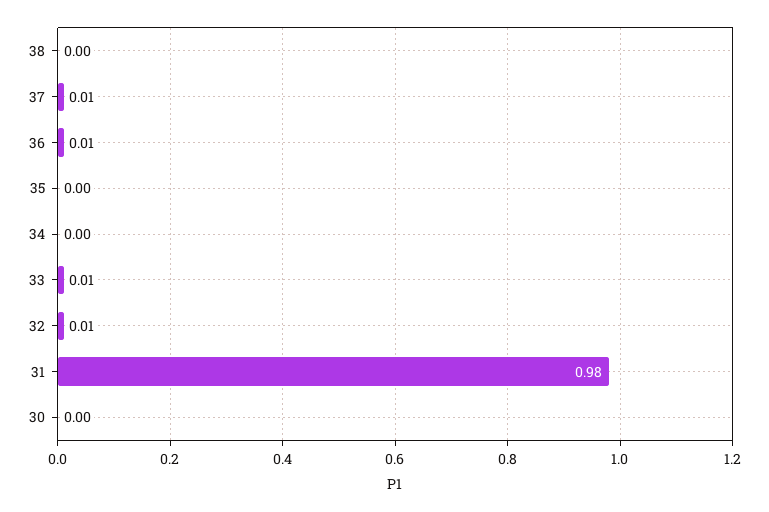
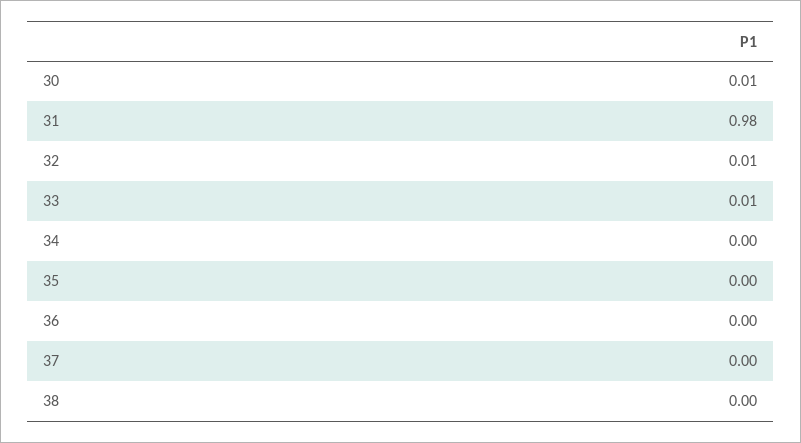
37: 0.01 -> 0
36: 0.01 -> 0
30: 0 -> 0.01

